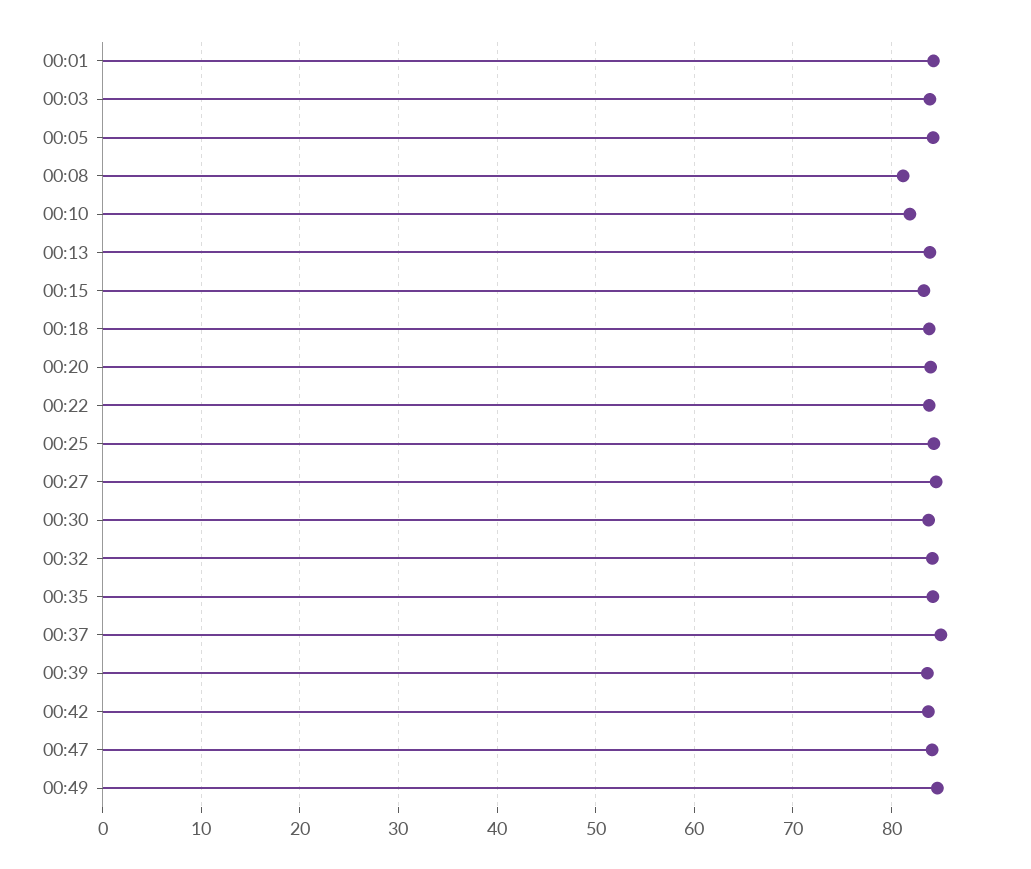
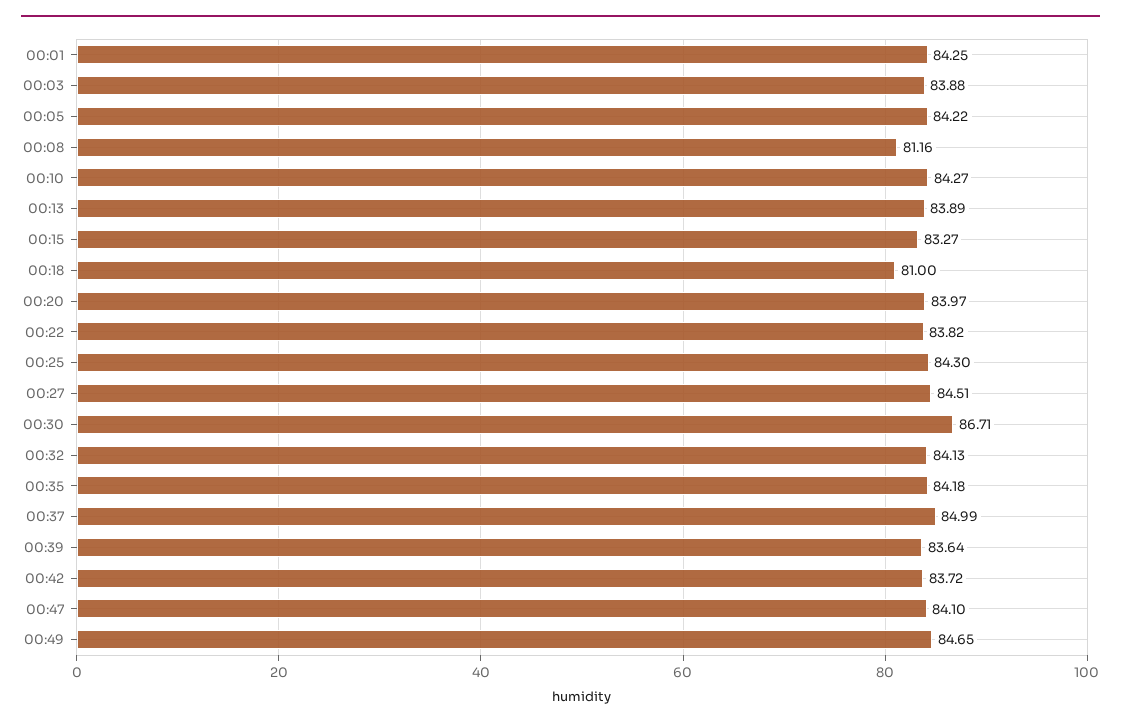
00:10: 82 -> 84.27
00:18: 84 -> 81
00:30: 84 -> 86.71

